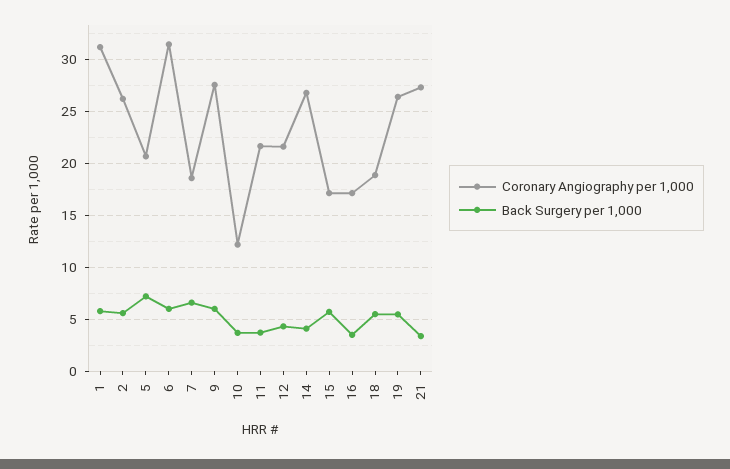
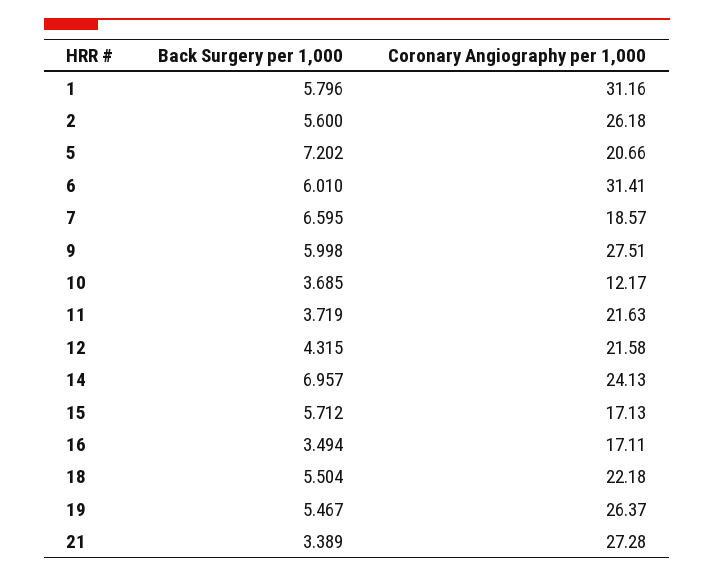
Coronary Angiography per 1,000, 14: 27 -> 24.13
Back Surgery per 1,000, 14: 4 -> 6.957
Coronary Angiography per 1,000, 18: 19 -> 22.18

